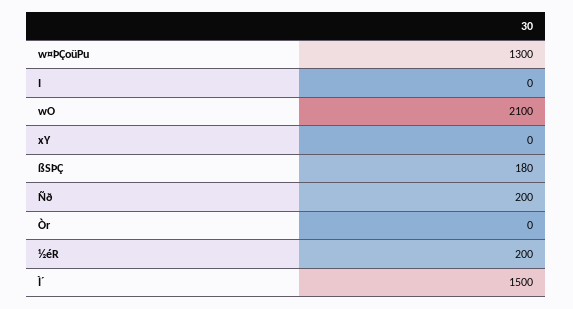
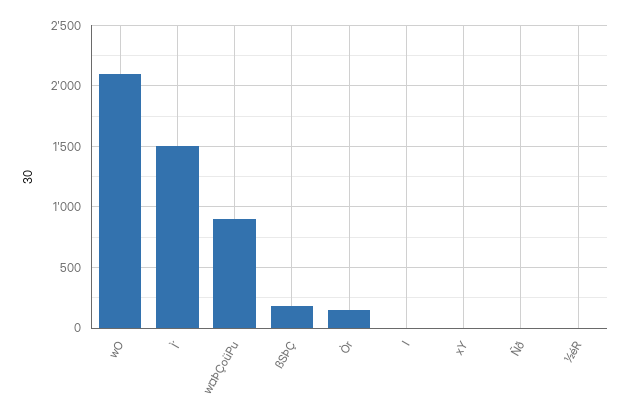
w¤ÞÇoüPu: 1300 -> 900
Ñð: 200 -> 0
Òr: 0 -> 150
½éR: 200 -> 0

